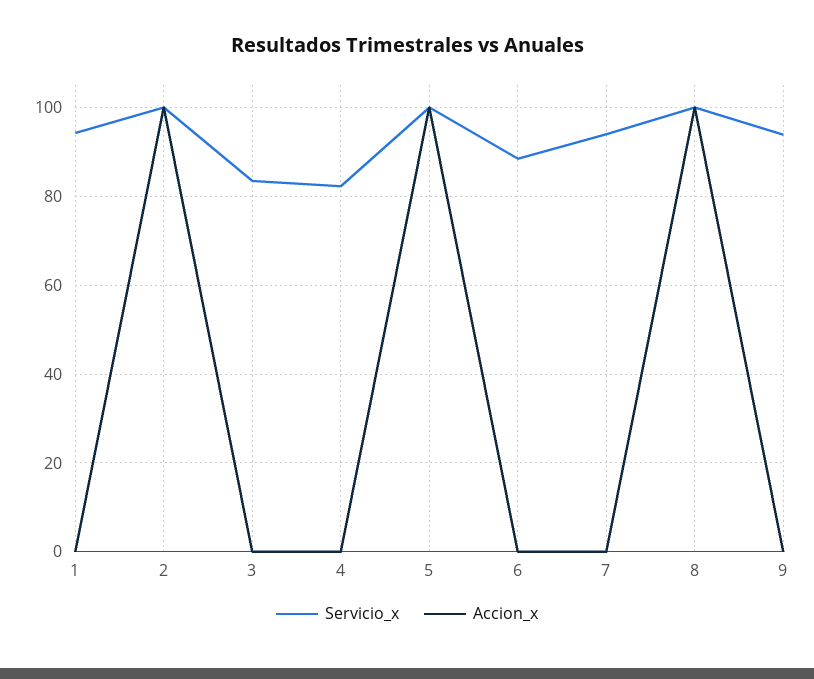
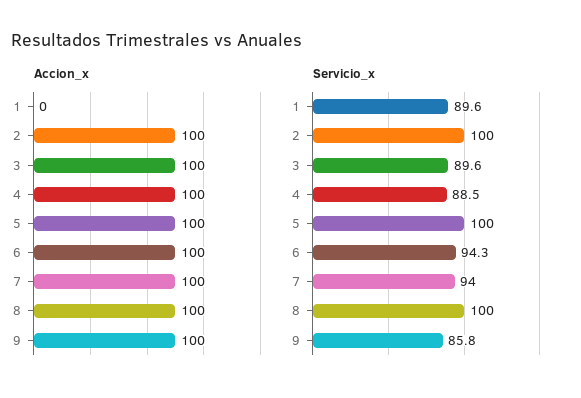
Servicio_x, 1: 94 -> 89.6
Servicio_x, 3: 84 -> 89.6
Accion_x, 3: 0 -> 100
Servicio_x, 4: 82 -> 88.5
Accion_x, 4: 0 -> 100
Servicio_x, 6: 88 -> 94.3
Accion_x, 6: 0 -> 100
Accion_x, 7: 0 -> 100
Servicio_x, 9: 94 -> 85.8
Accion_x, 9: 0 -> 100

